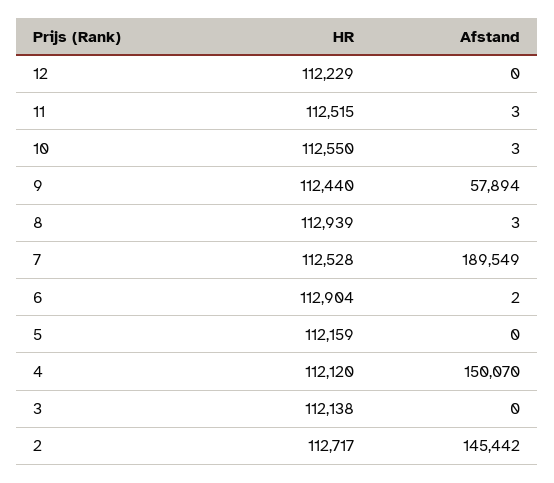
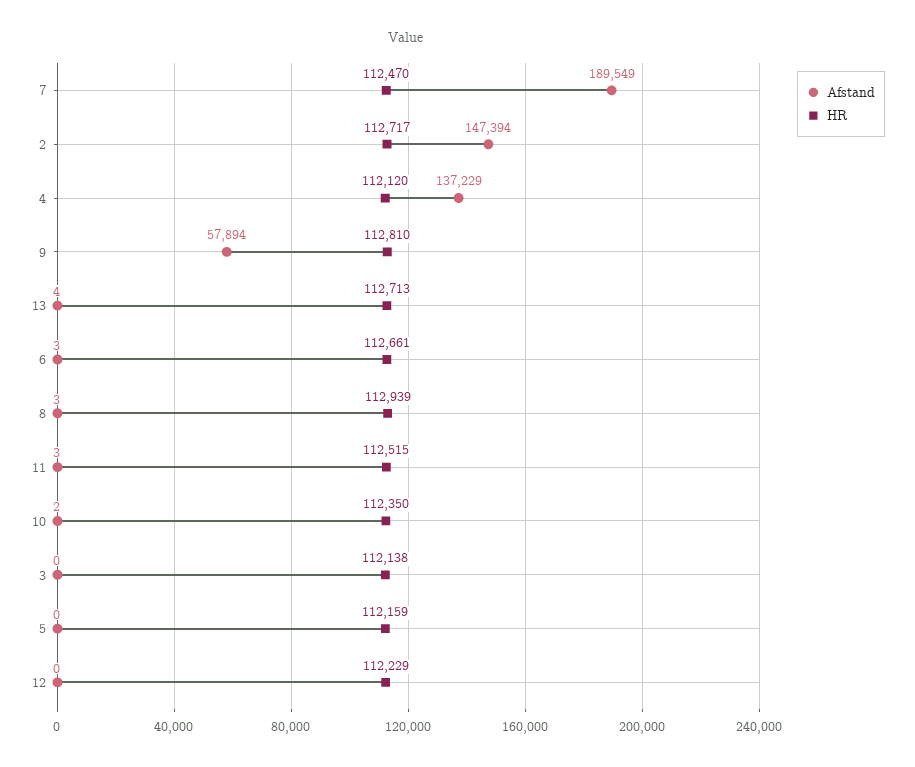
HR, 10: 112550 -> 112350
Afstand, 10: 3 -> 2
HR, 9: 112440 -> 112810
HR, 7: 112528 -> 112470
HR, 6: 112904 -> 112661
Afstand, 6: 2 -> 3
Afstand, 4: 150070 -> 137229
Afstand, 2: 145442 -> 147394
Afstand, 13: none -> 4
HR, 13: none -> 112713

